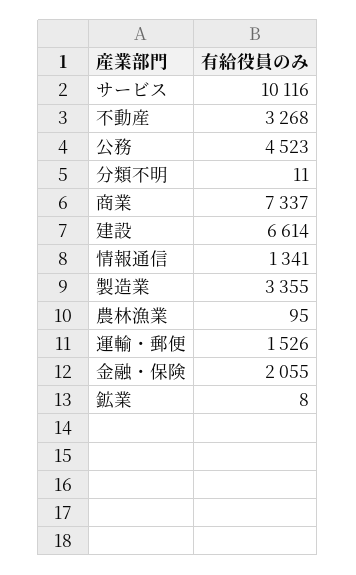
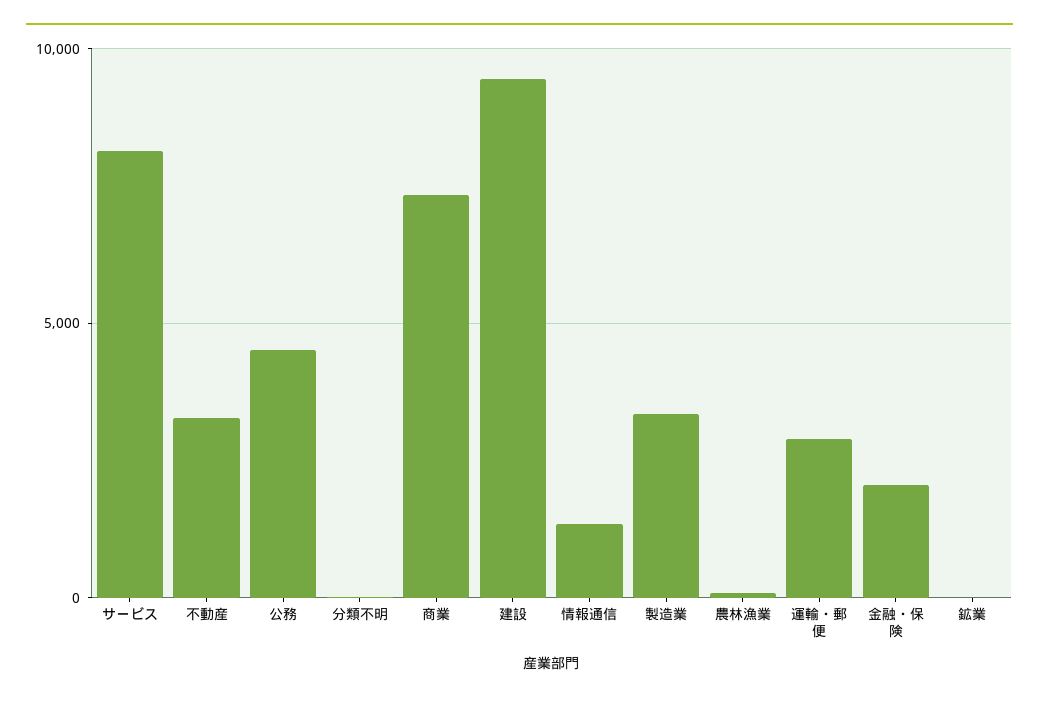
サービス: 10116 -> 8000
建設: 6614 -> 9500
運輸・郵便: 1526 -> 3000

